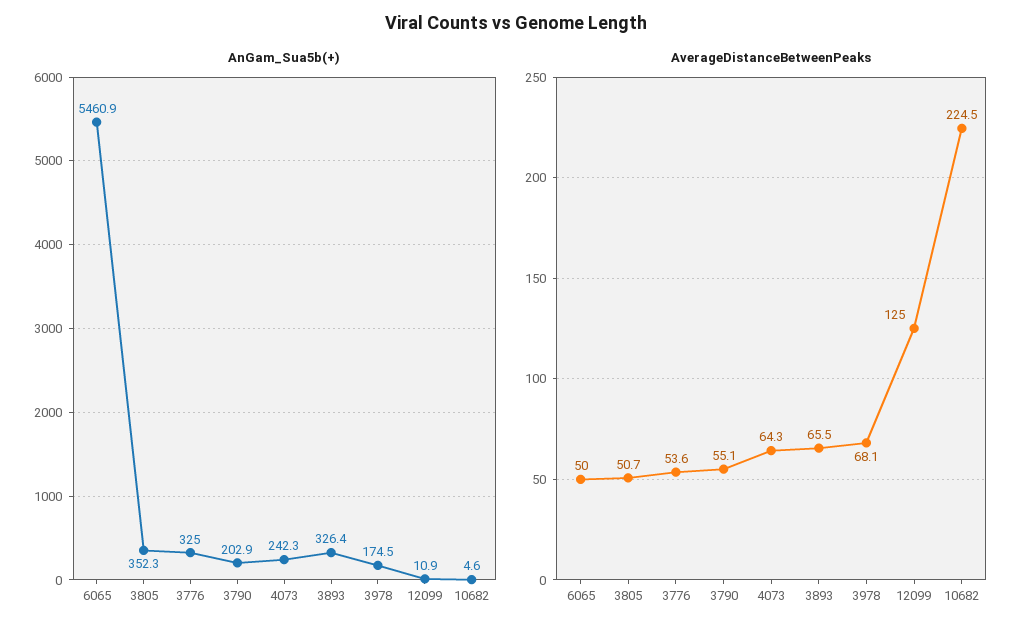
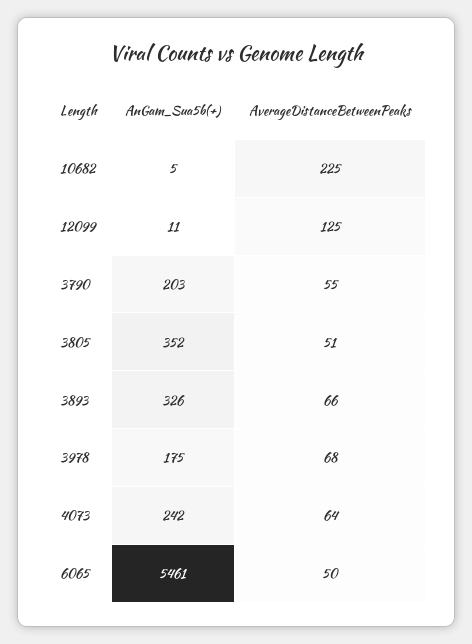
AnGam_Sua5b(+), 3776: 325 -> none
AverageDistanceBetweenPeaks, 3776: 53.6 -> none

